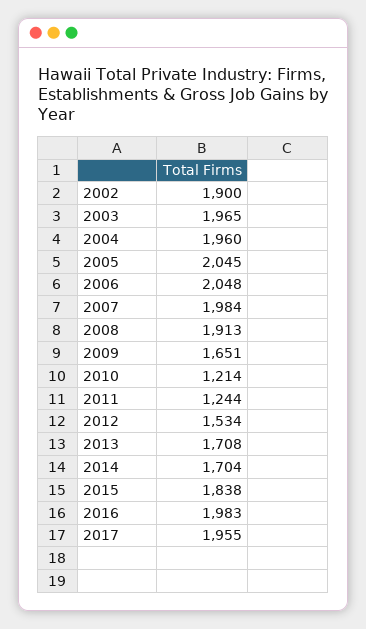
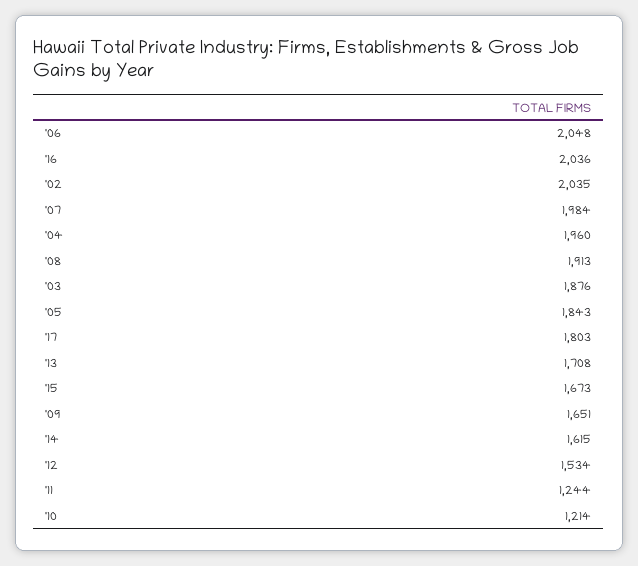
2002: 1900 -> 2035
2003: 1965 -> 1876
2005: 2045 -> 1843
2014: 1704 -> 1615
2015: 1838 -> 1673
2016: 1983 -> 2036
2017: 1955 -> 1803

